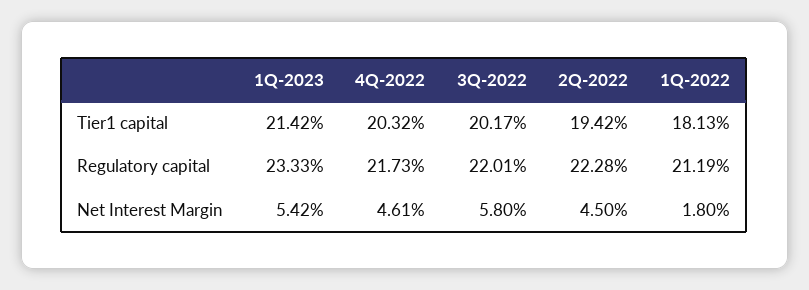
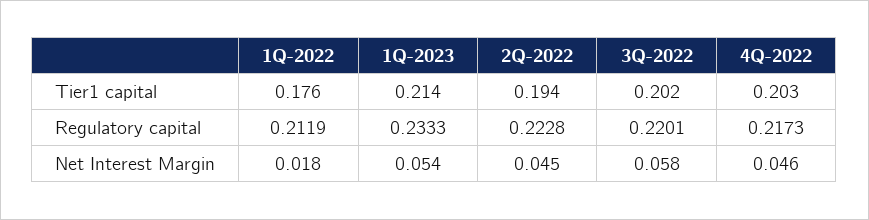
1Q-2022, Tier1 capital: 0.1813 -> 0.176

